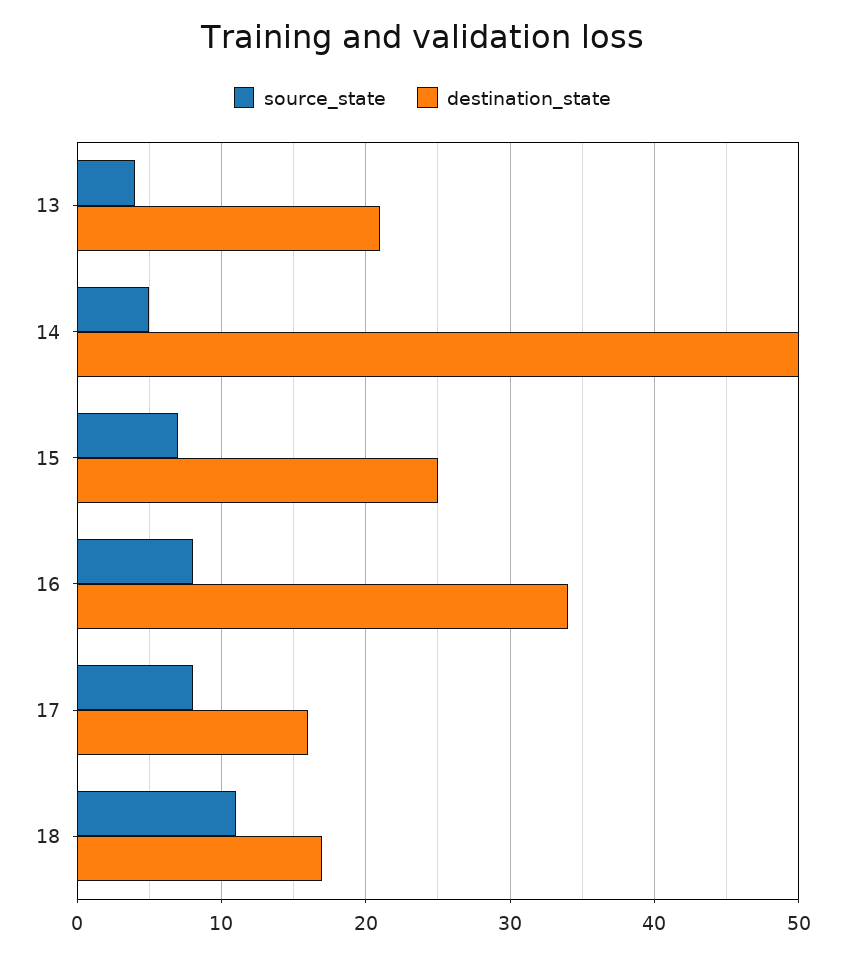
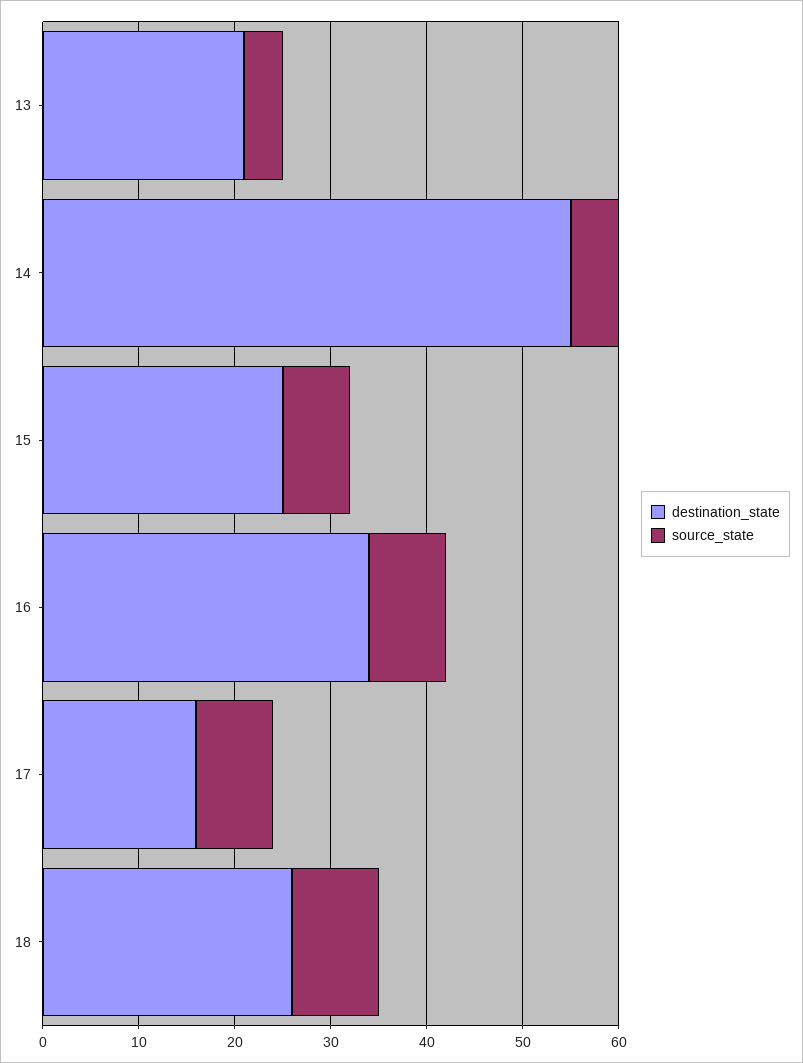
destination_state, 14: 50 -> 55
source_state, 18: 11 -> 9
destination_state, 18: 17 -> 26

